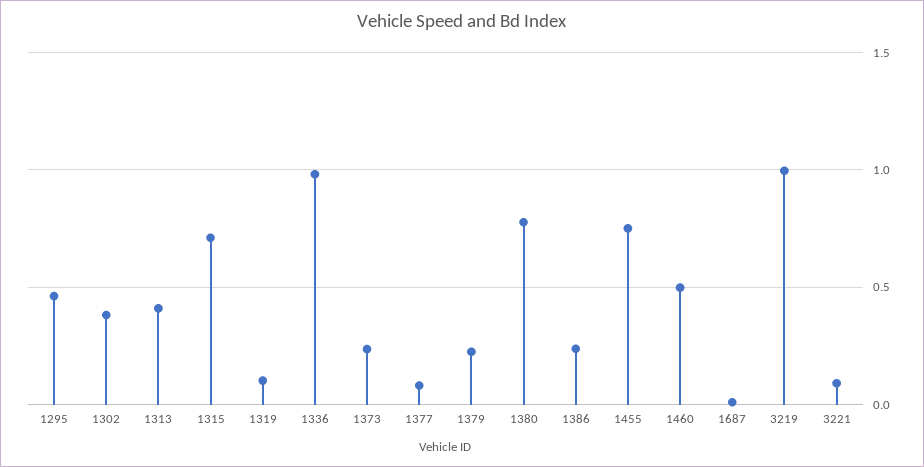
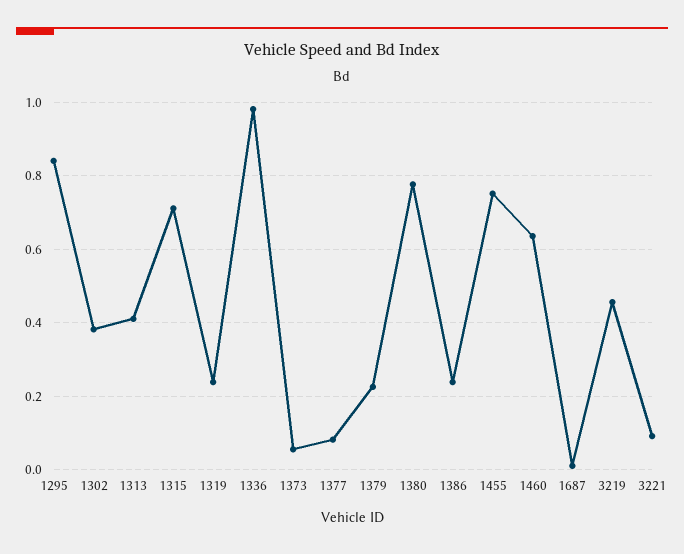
1295: 0.45 -> 0.84
1319: 0.1 -> 0.24
1373: 0.25 -> 0.06
1460: 0.5 -> 0.64
3219: 1 -> 0.46

